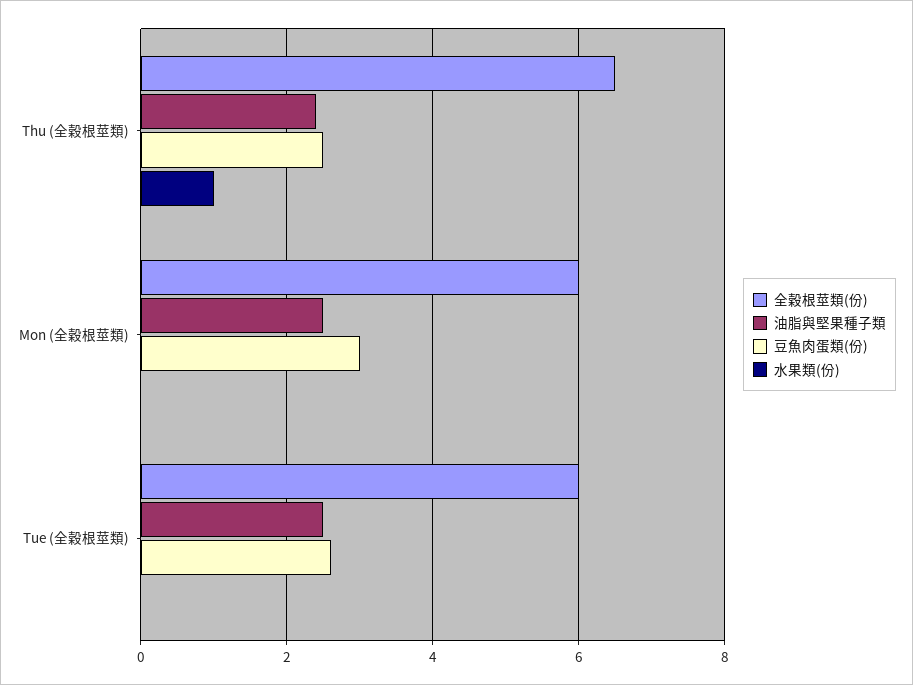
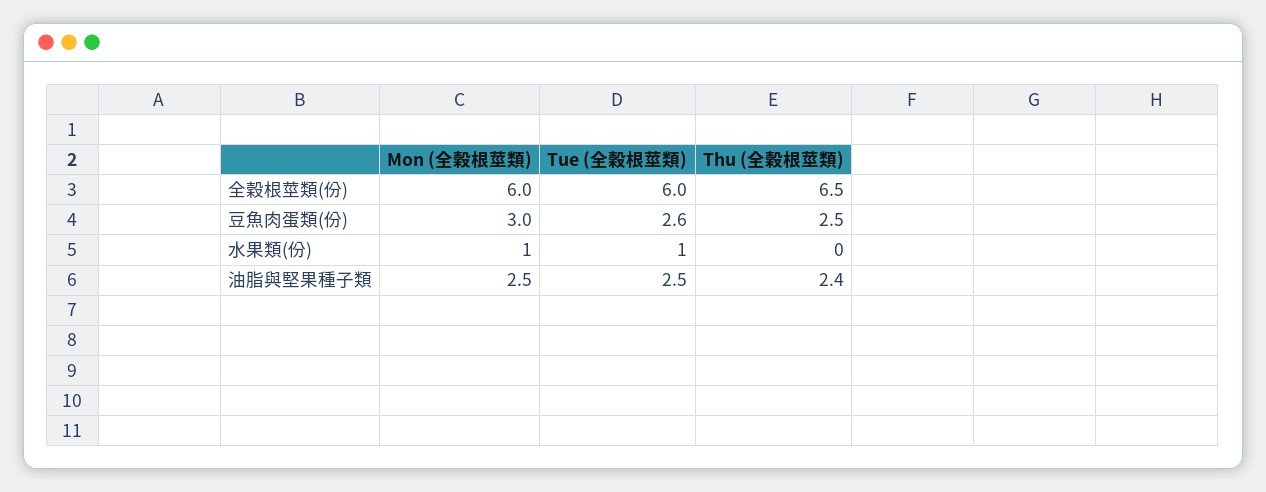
水果類(份), Thu (全穀根莖類): 1 -> 0
水果類(份), Mon (全穀根莖類): 0 -> 1
水果類(份), Tue (全穀根莖類): 0 -> 1

